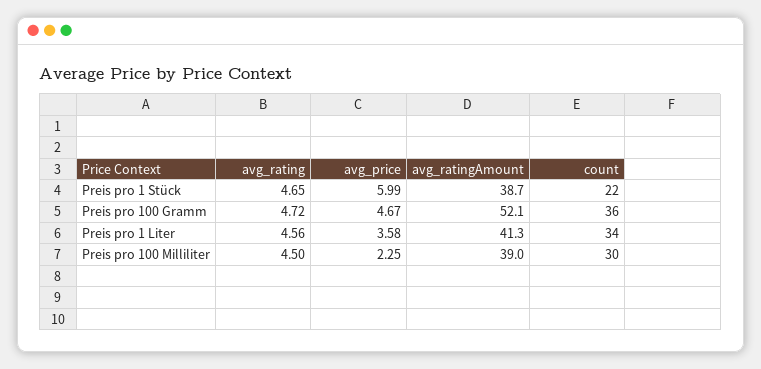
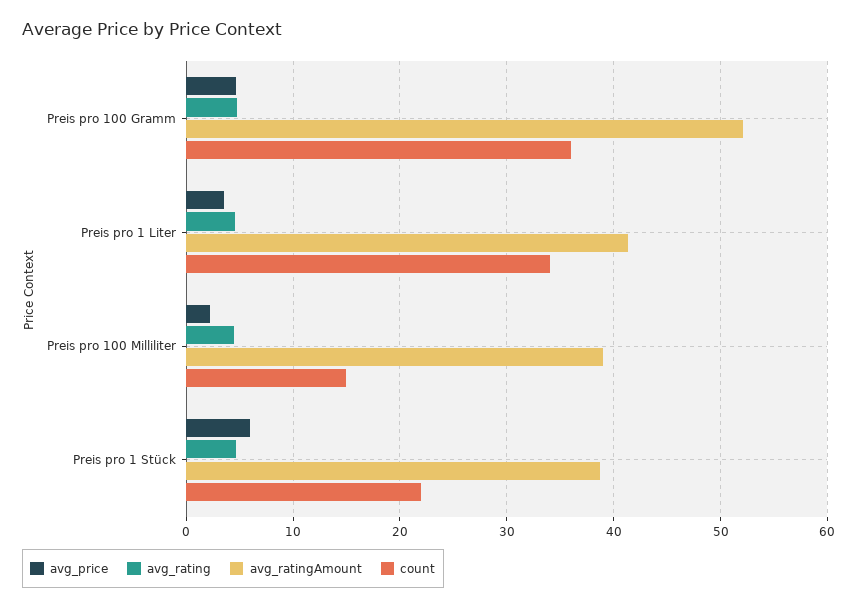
count, Preis pro 100 Milliliter: 30 -> 15

